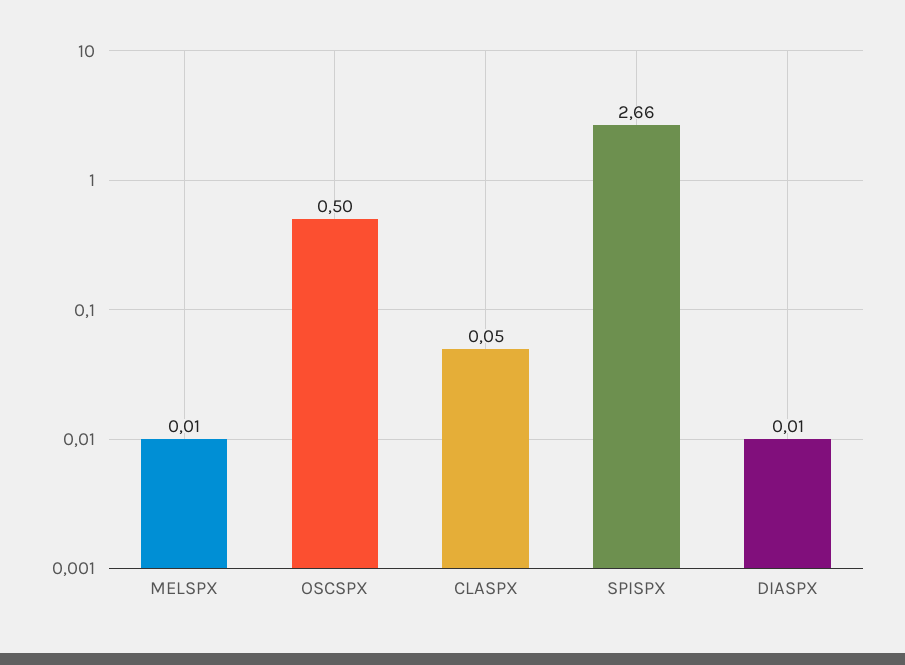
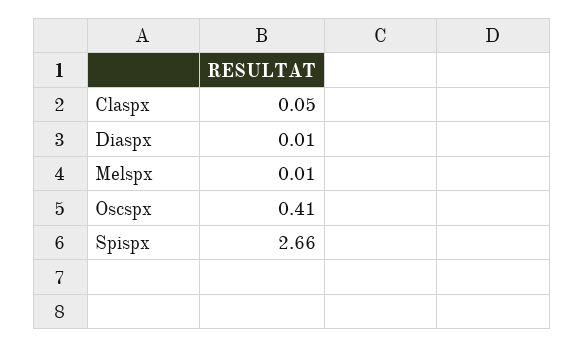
OSCSPX: 0.5 -> 0.41

